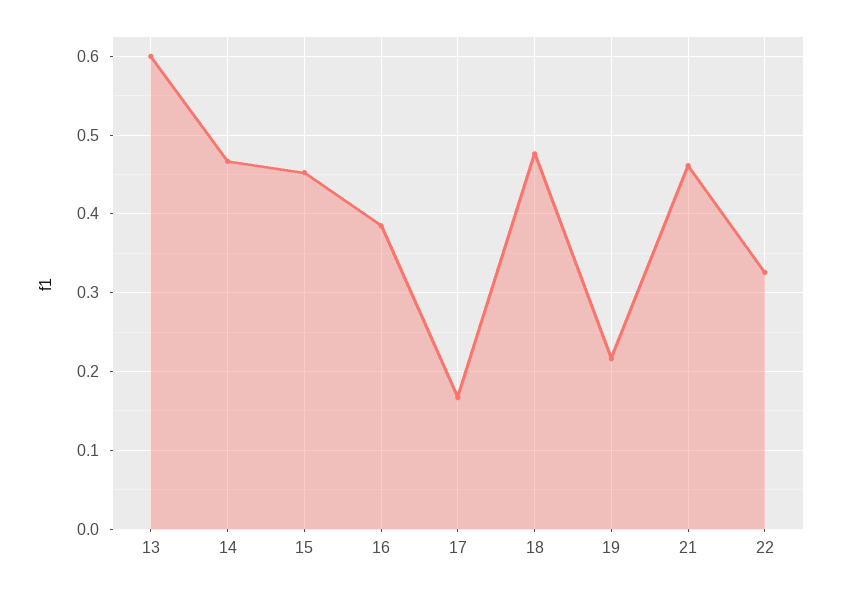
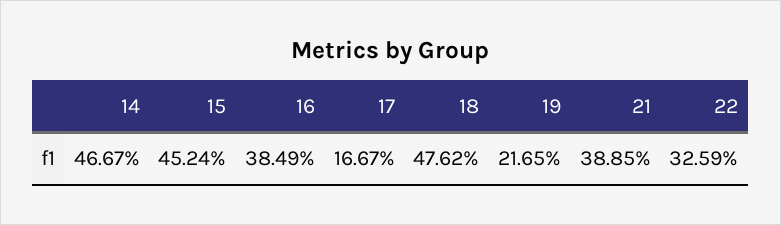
13: 0.6 -> none
21: 0.46 -> 0.3885

